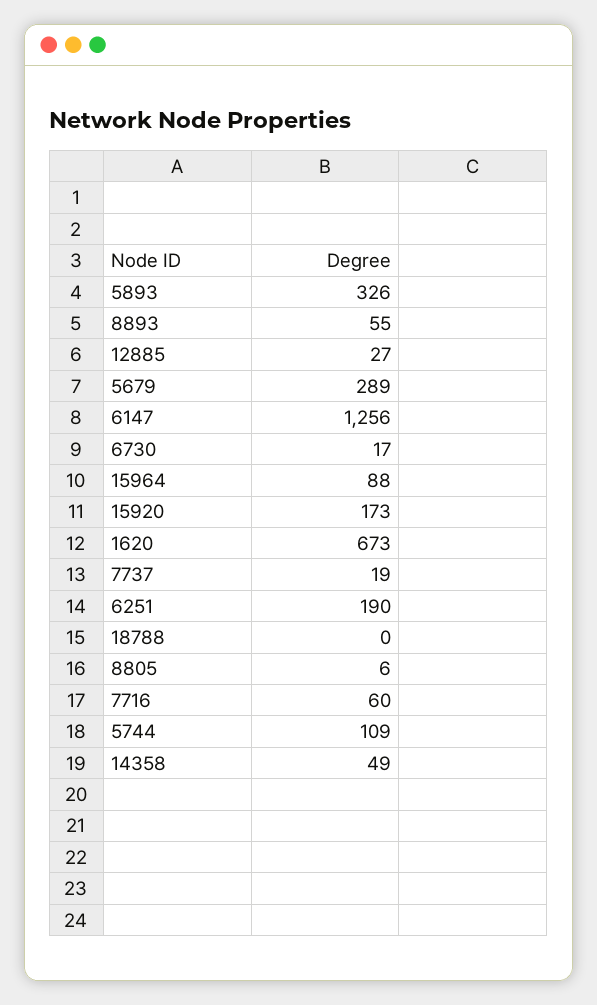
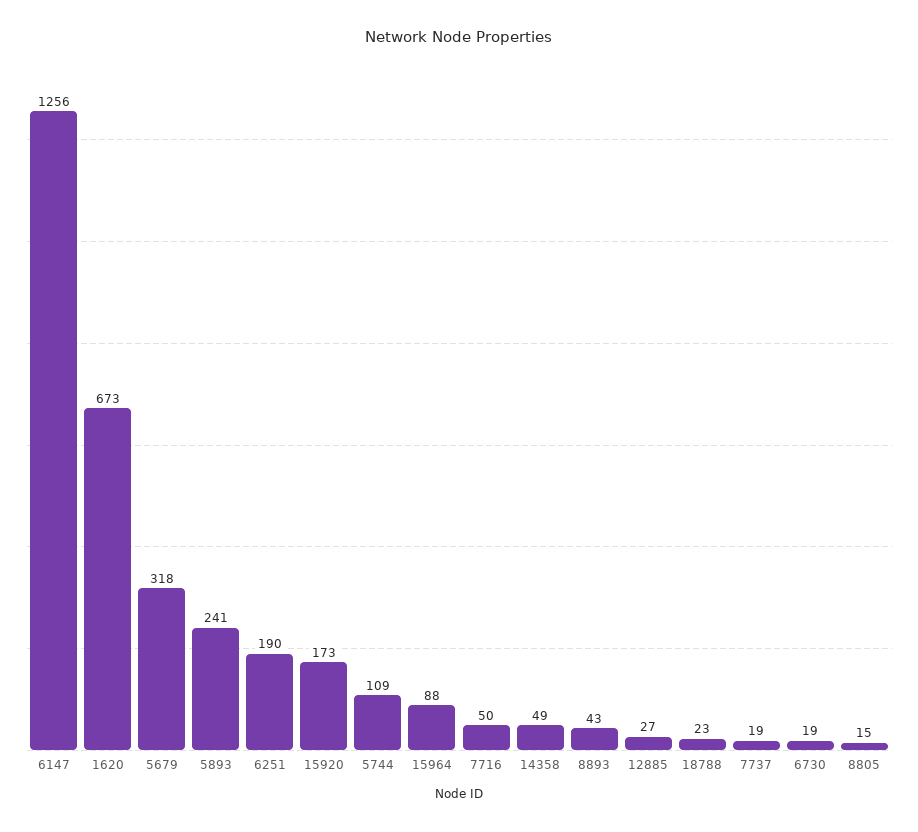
5893: 326 -> 241
8893: 55 -> 43
5679: 289 -> 318
6730: 17 -> 19
18788: 0 -> 23
8805: 6 -> 15
7716: 60 -> 50

